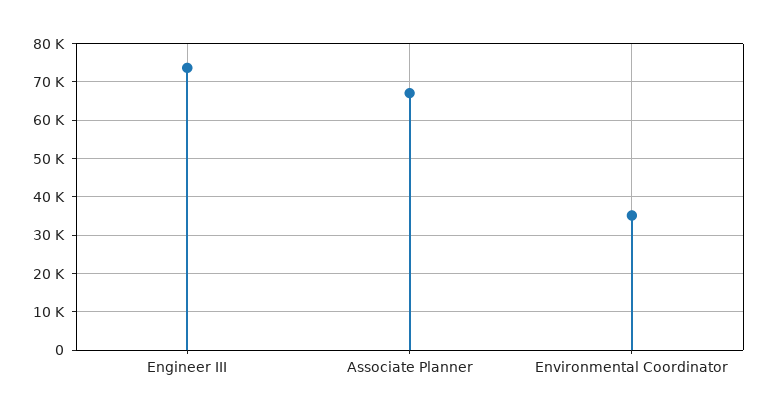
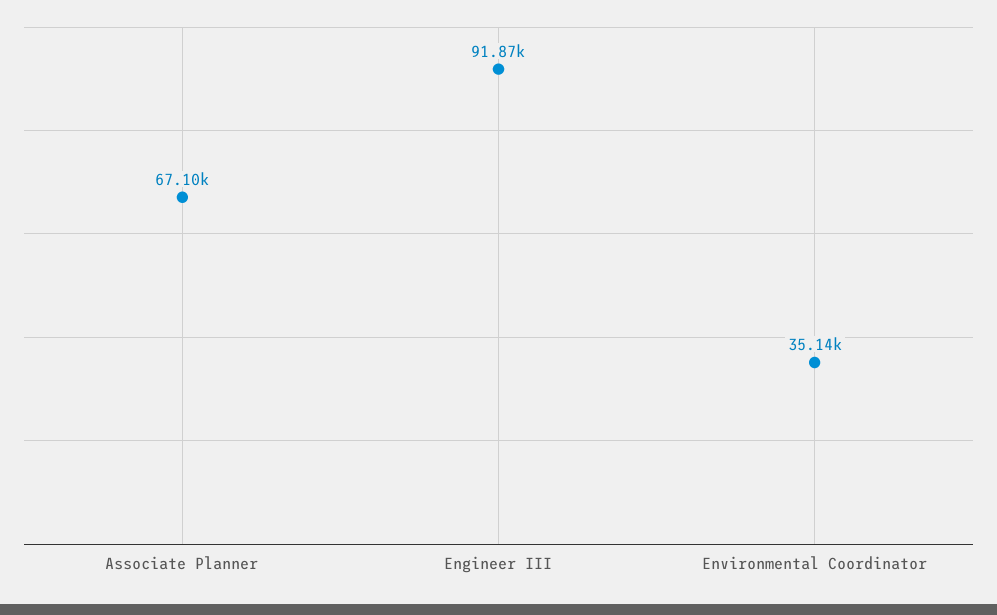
Engineer III: 74000 -> 91870

